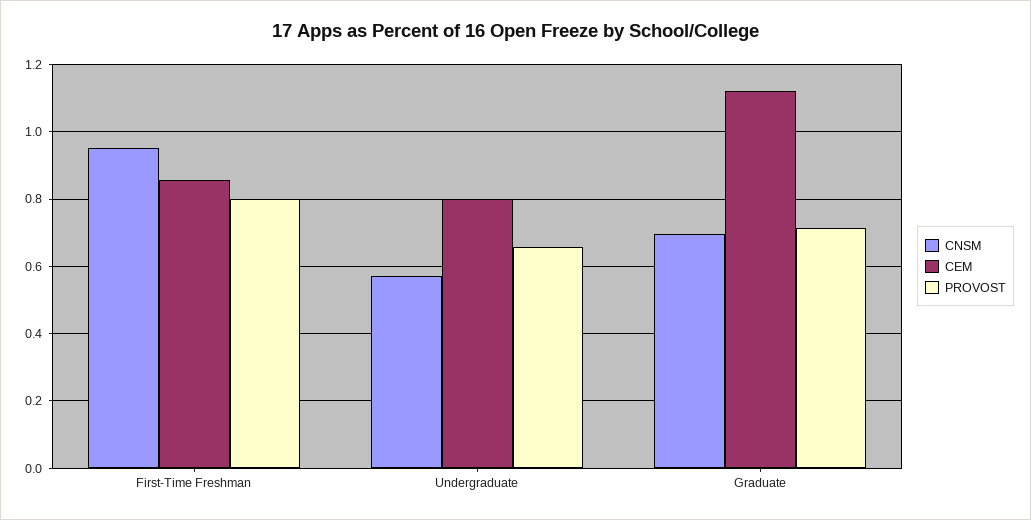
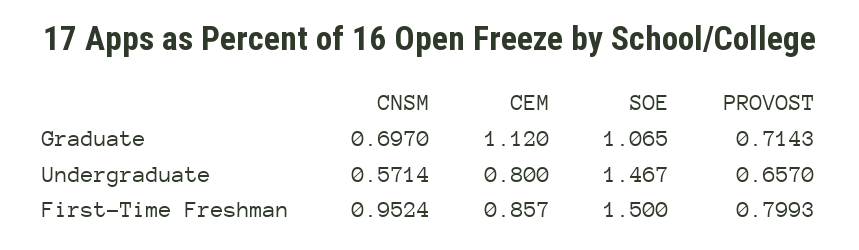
SOE, Graduate: none -> 1.065
SOE, Undergraduate: none -> 1.467
SOE, First-Time Freshman: none -> 1.5

